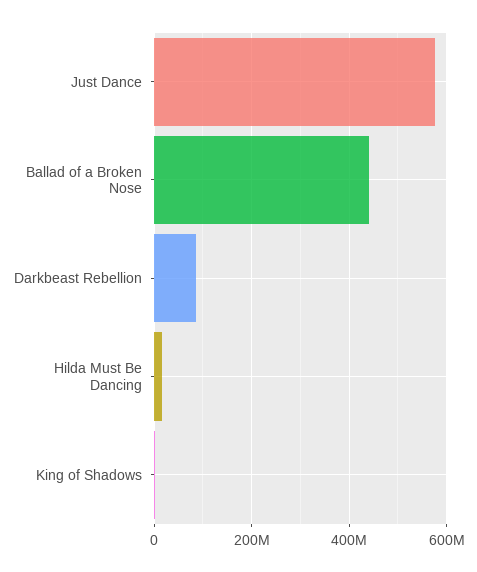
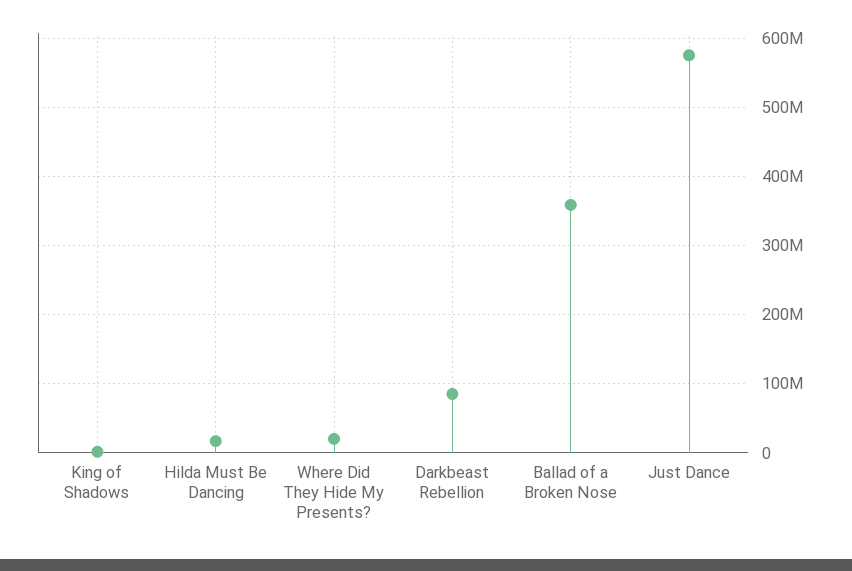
Ballad of a Broken Nose: 440000000 -> 360000000
Where Did They Hide My Presents?: none -> 20000000

